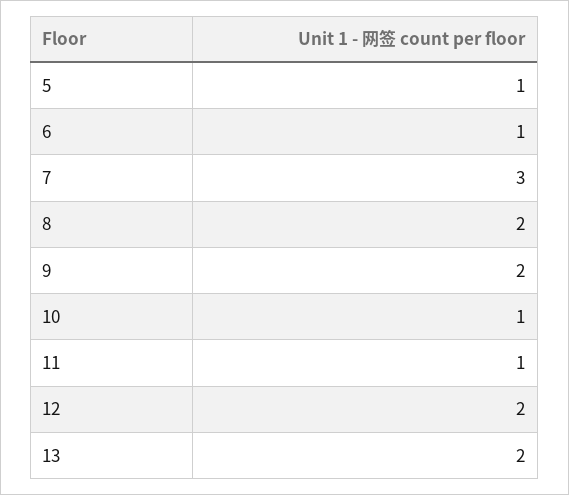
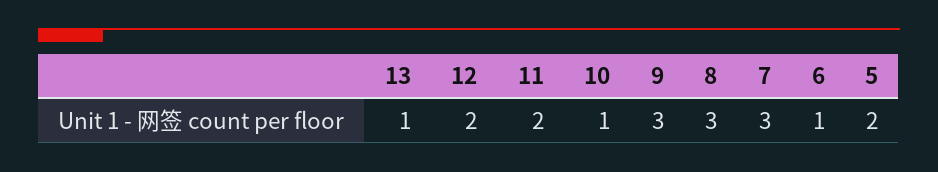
5: 1 -> 2
8: 2 -> 3
9: 2 -> 3
11: 1 -> 2
13: 2 -> 1

